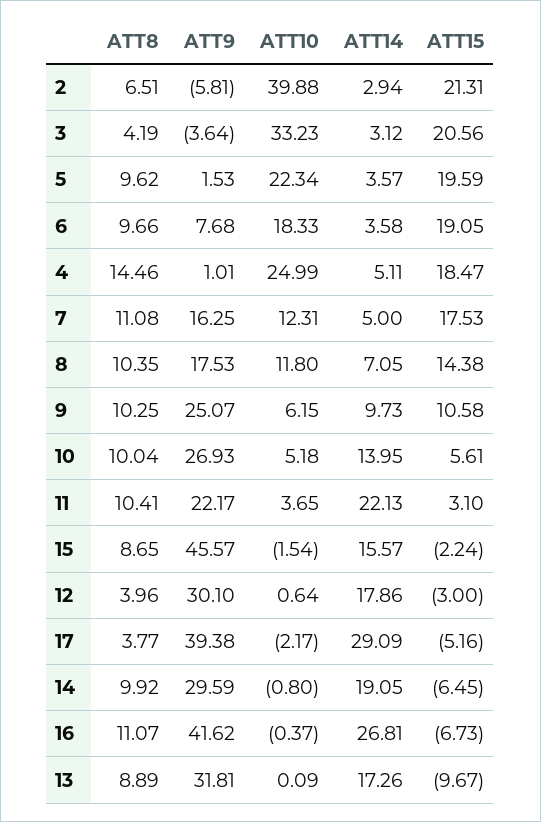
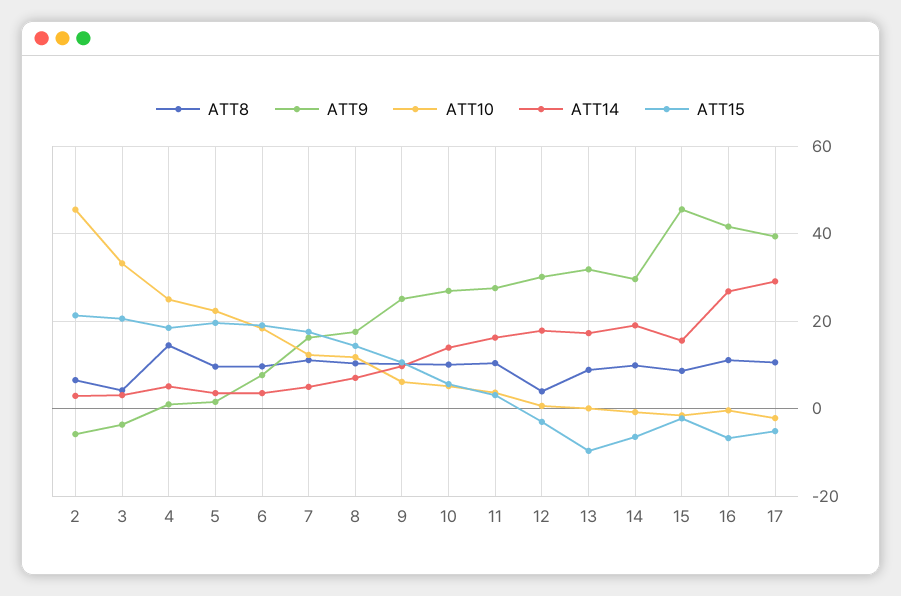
ATT10, 2: 39.88 -> 46
ATT9, 11: 22.17 -> 28
ATT14, 11: 22.13 -> 16
ATT8, 17: 3.77 -> 10

